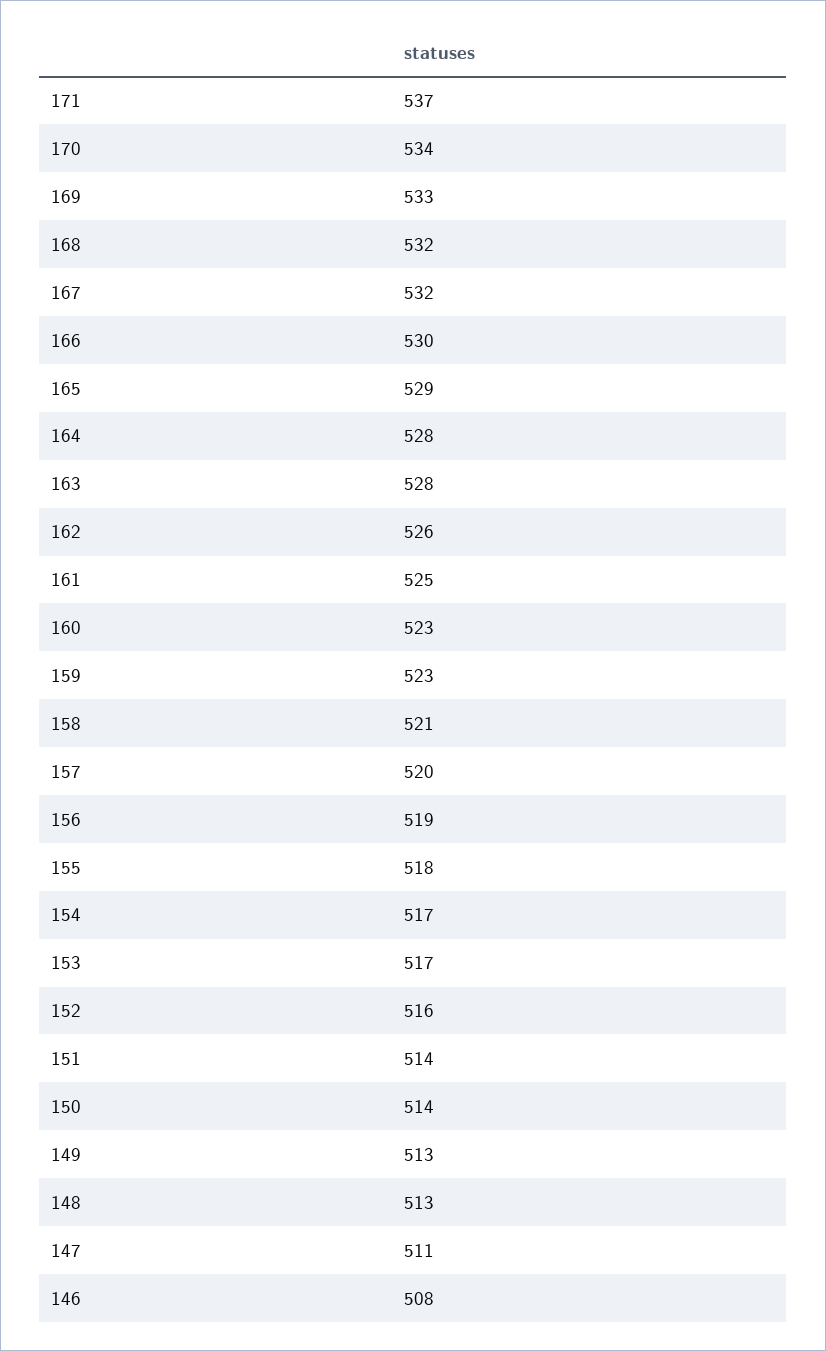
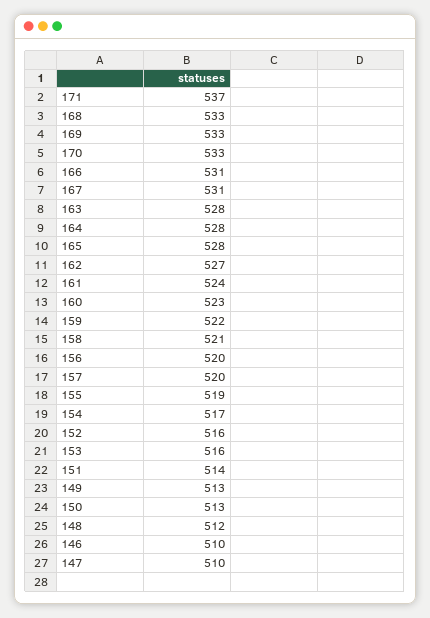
170: 534 -> 533
168: 532 -> 533
167: 532 -> 531
166: 530 -> 531
165: 529 -> 528
162: 526 -> 527
161: 525 -> 524
159: 523 -> 522
156: 519 -> 520
155: 518 -> 519
153: 517 -> 516
150: 514 -> 513
148: 513 -> 512
147: 511 -> 510
146: 508 -> 510

